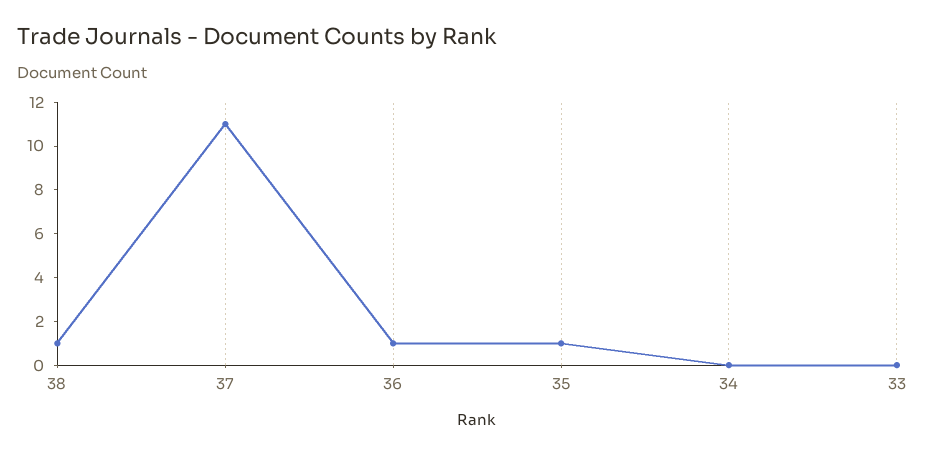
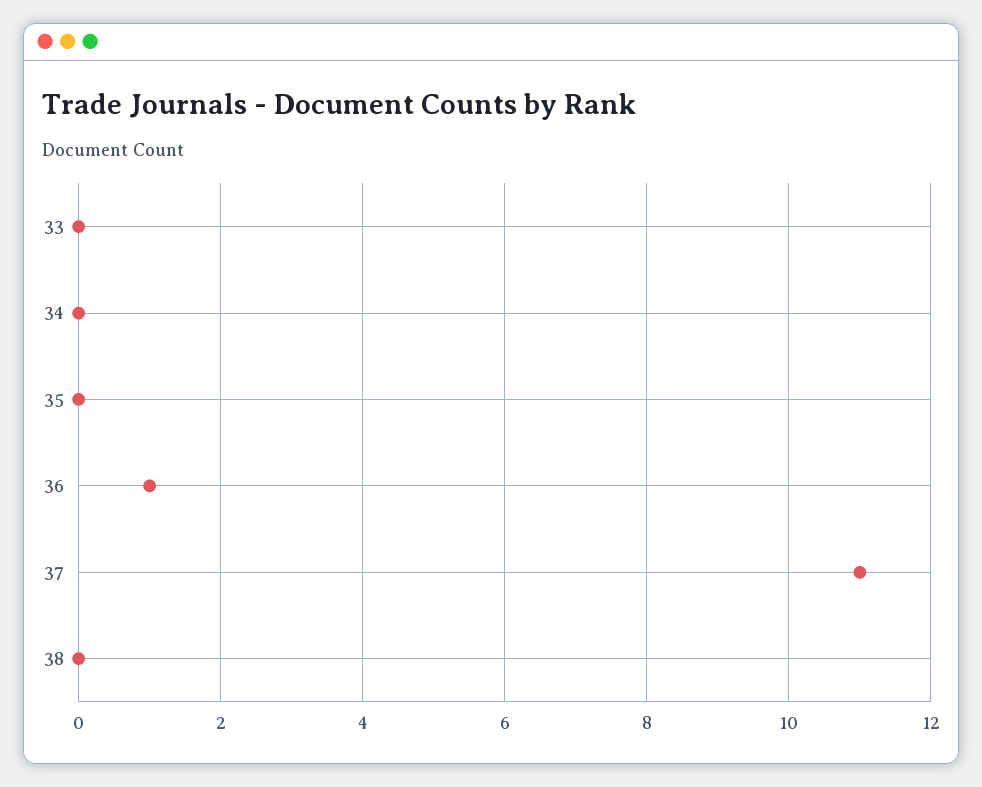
38: 1 -> 0
35: 1 -> 0

